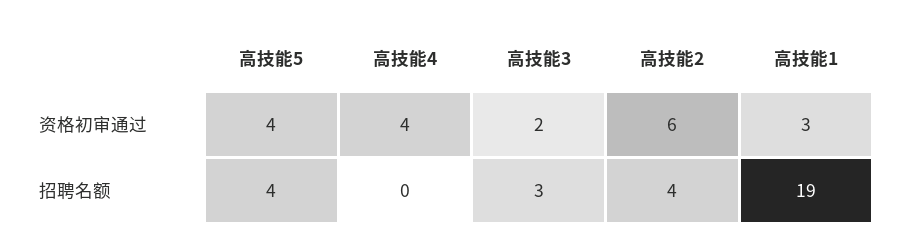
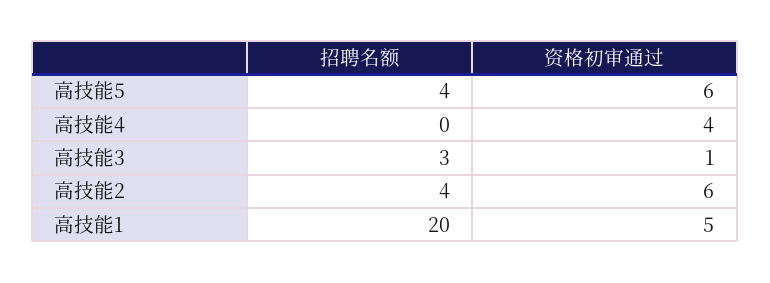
高技能5, 资格初审通过: 4 -> 6
高技能3, 资格初审通过: 2 -> 1
高技能1, 资格初审通过: 3 -> 5
高技能1, 招聘名额: 19 -> 20

